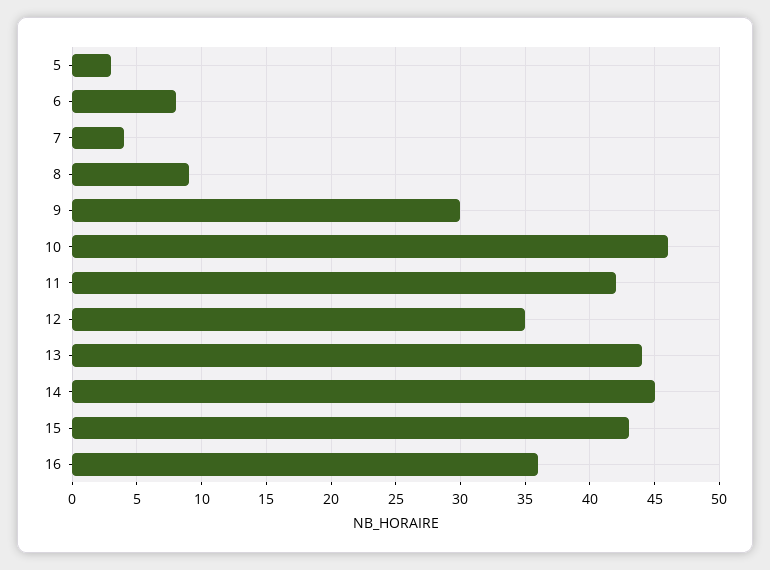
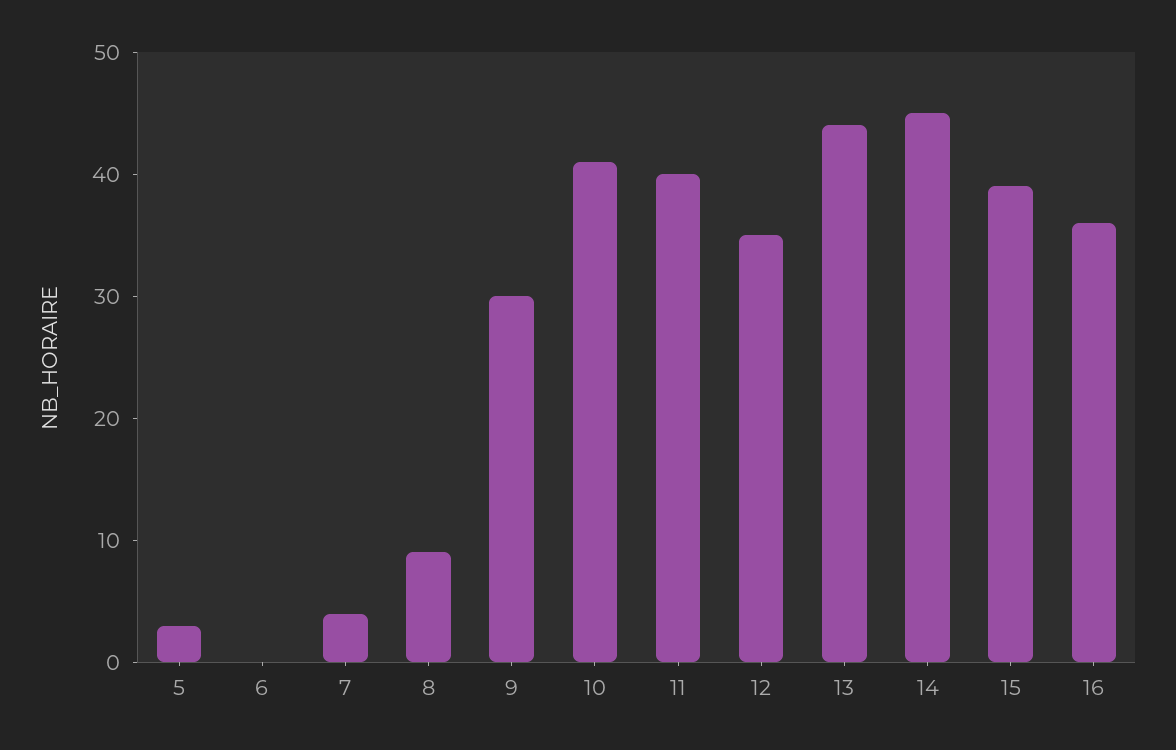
6: 8 -> 0
10: 46 -> 41
11: 42 -> 40
15: 43 -> 39

